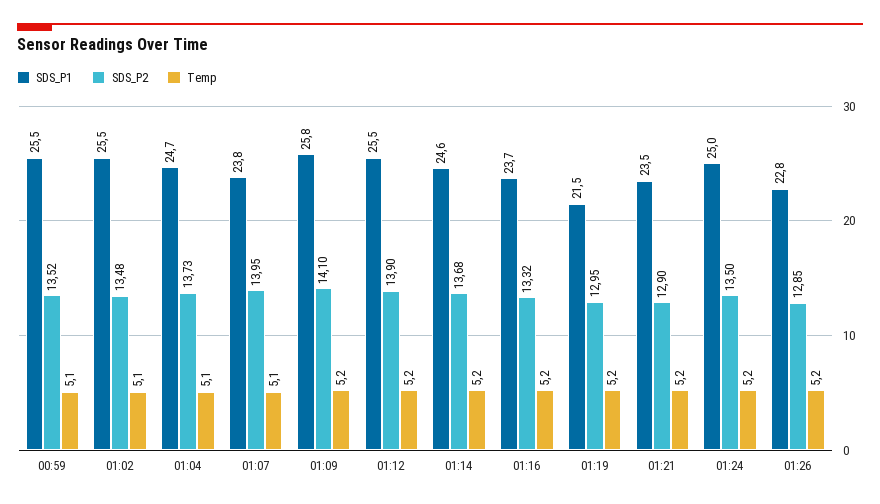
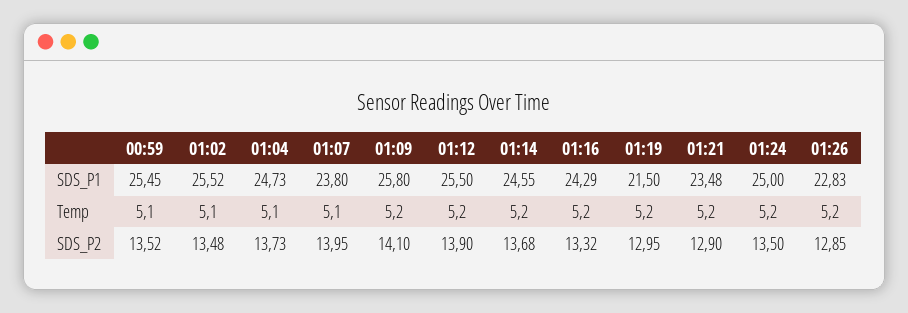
SDS_P1, 01:16: 23.7 -> 24.29

